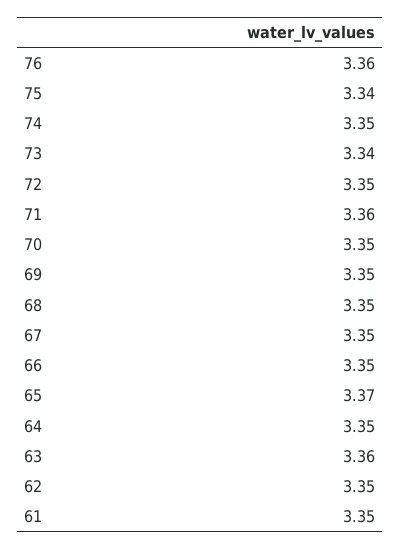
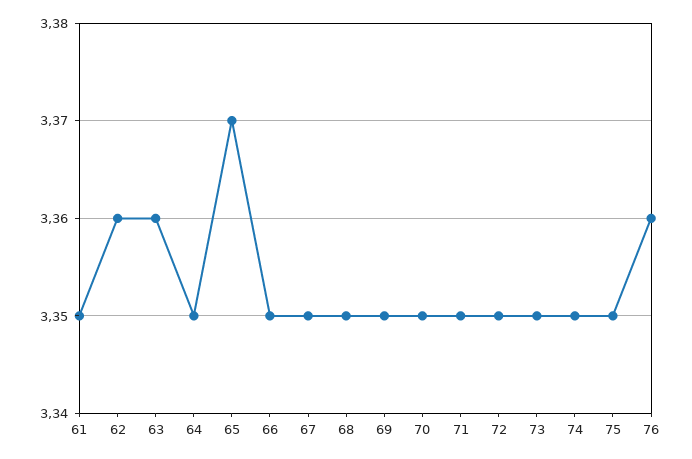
75: 3.34 -> 3.35
73: 3.34 -> 3.35
71: 3.36 -> 3.35
62: 3.35 -> 3.36

